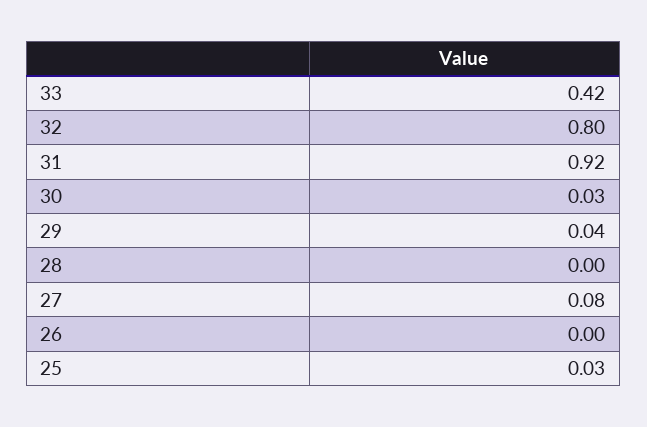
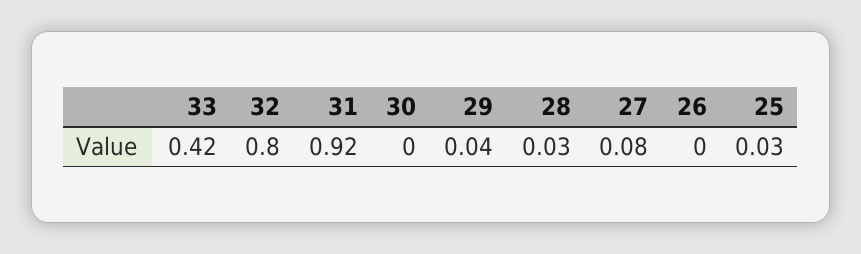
30: 0.03 -> 0
28: 0 -> 0.03

